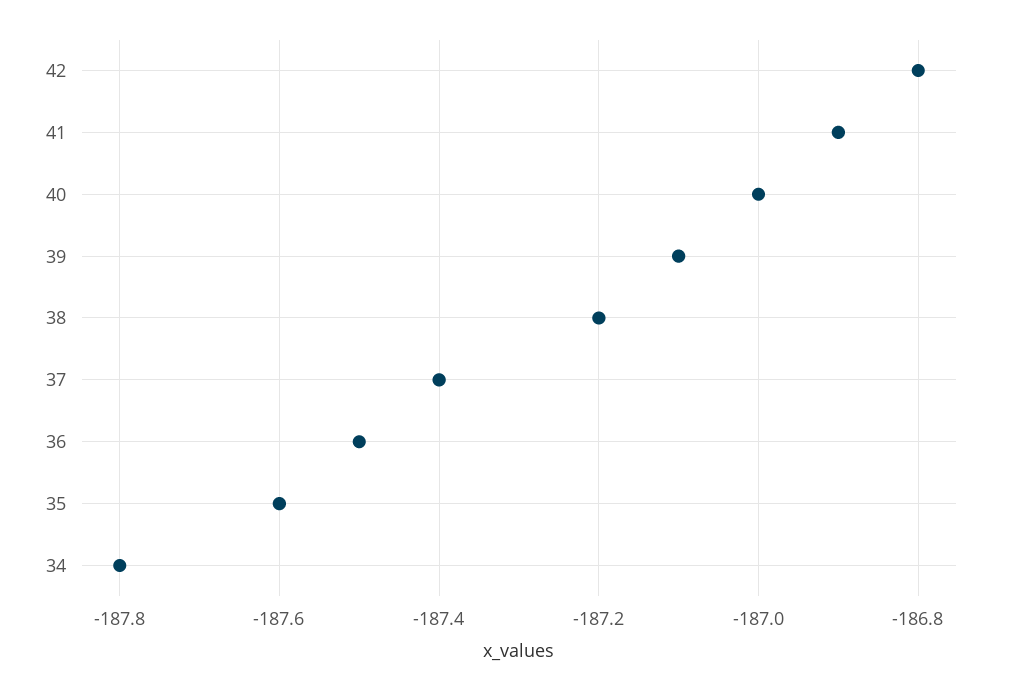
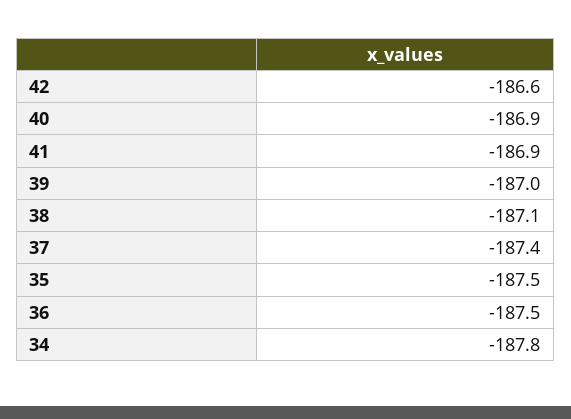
42: -186.8 -> -186.6
40: -187 -> -186.9
39: -187.1 -> -187
38: -187.2 -> -187.1
35: -187.6 -> -187.5

